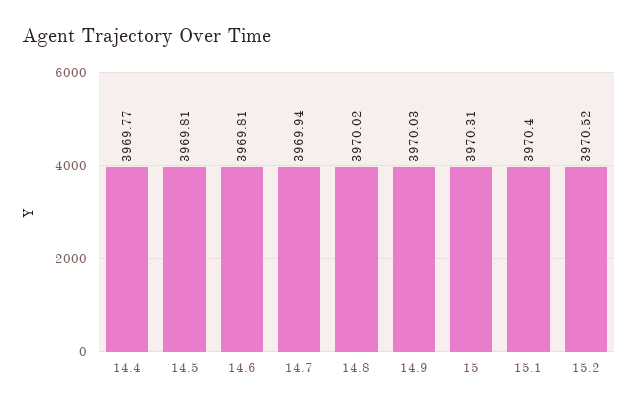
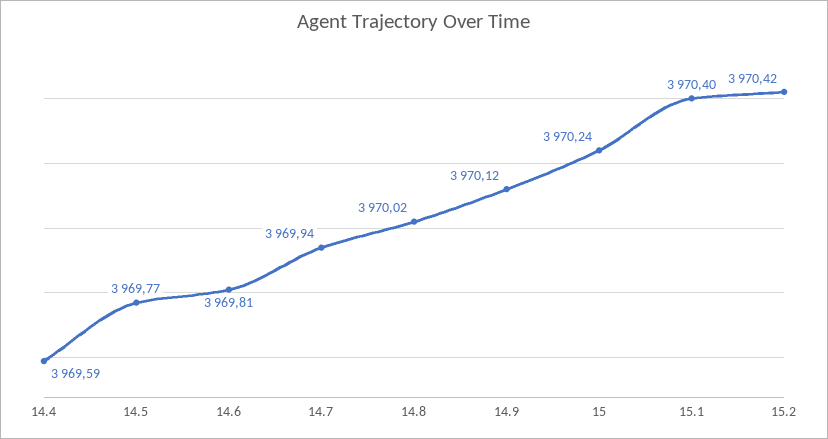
14.4: 3969.77 -> 3969.59
14.5: 3969.81 -> 3969.77
14.9: 3970.03 -> 3970.12
15: 3970.31 -> 3970.24
15.2: 3970.52 -> 3970.42

